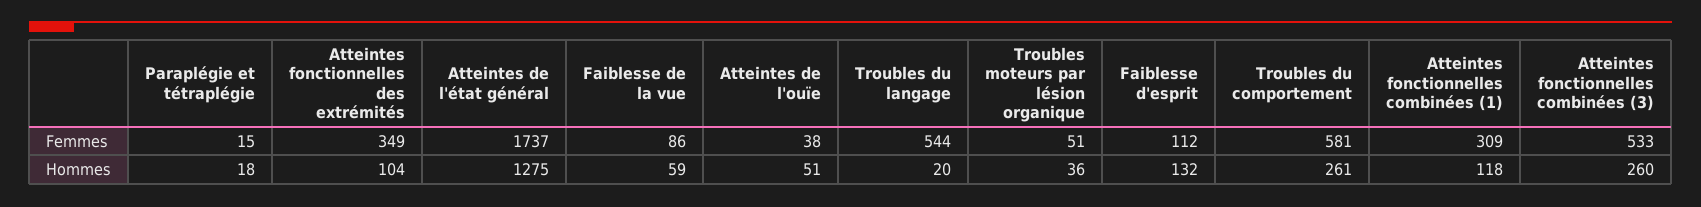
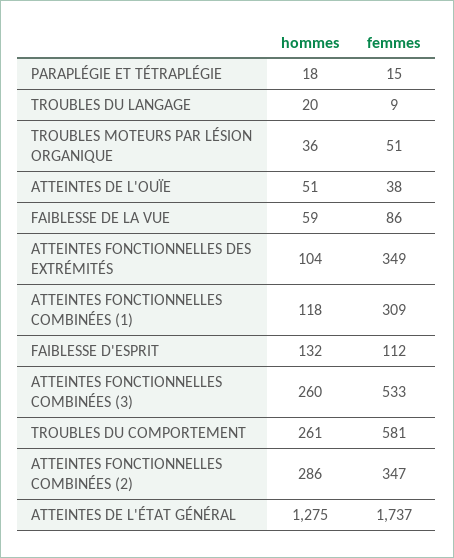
Troubles du langage, Femmes: 544 -> 9
ATTEINTES FONCTIONNELLES COMBINÉES (2), Hommes: none -> 286
ATTEINTES FONCTIONNELLES COMBINÉES (2), Femmes: none -> 347

